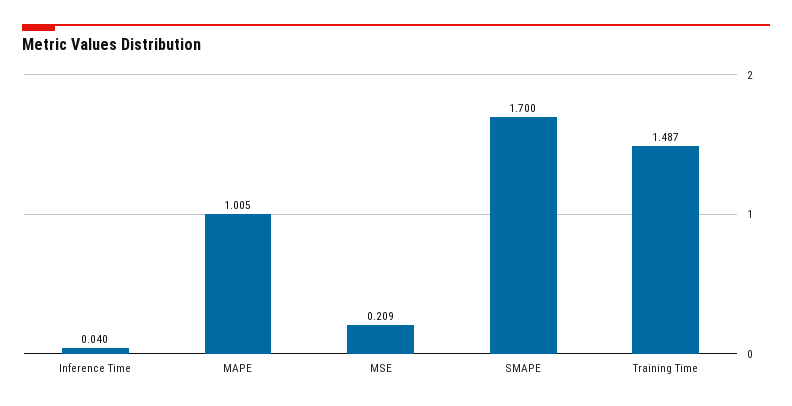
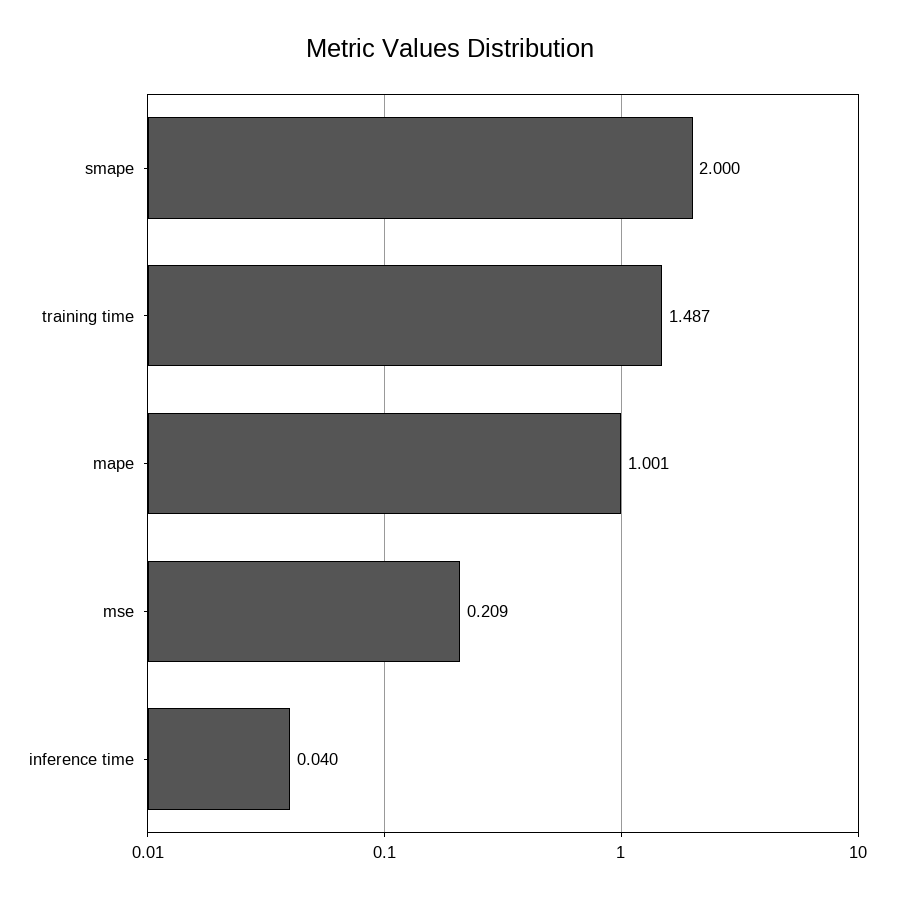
MAPE: 1.005 -> 1.001
SMAPE: 1.7 -> 2

